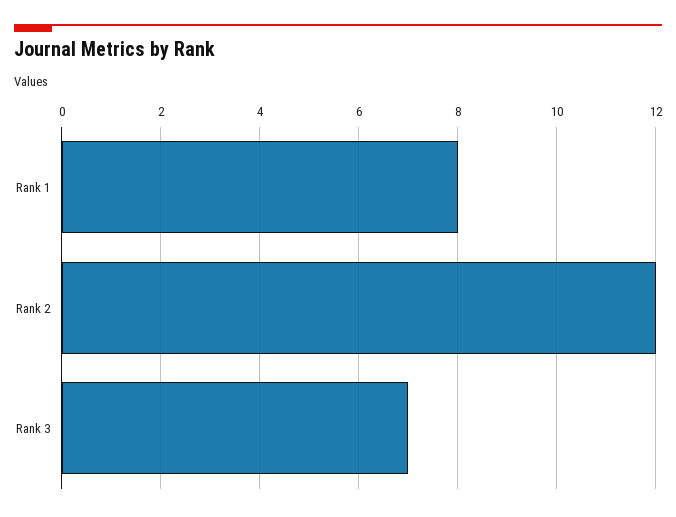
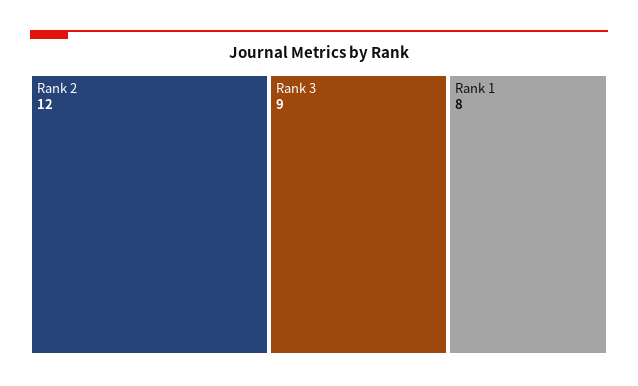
Rank 3: 7 -> 9

